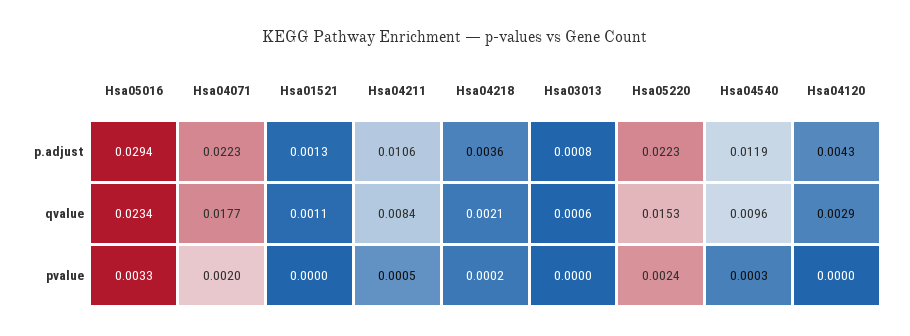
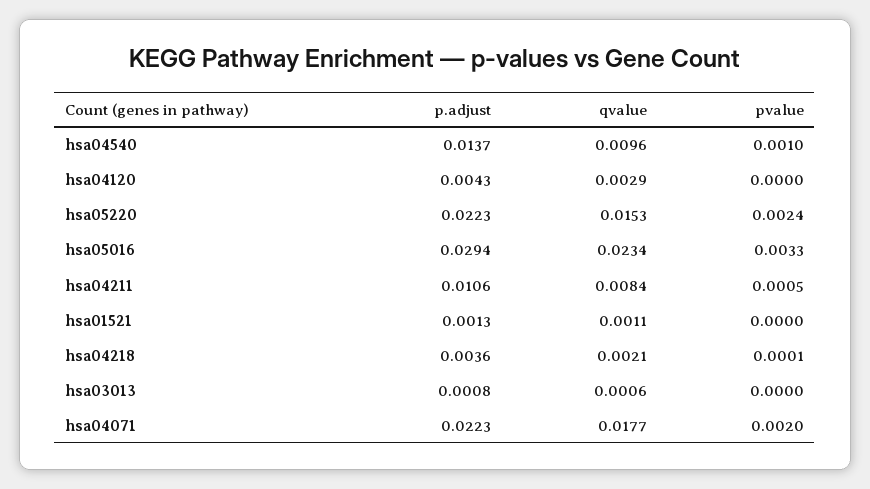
Hsa04540, p.adjust: 0.0119 -> 0.0137
Hsa04218, pvalue: 0.0002 -> 0.0001
Hsa04540, pvalue: 0.0003 -> 0.001

